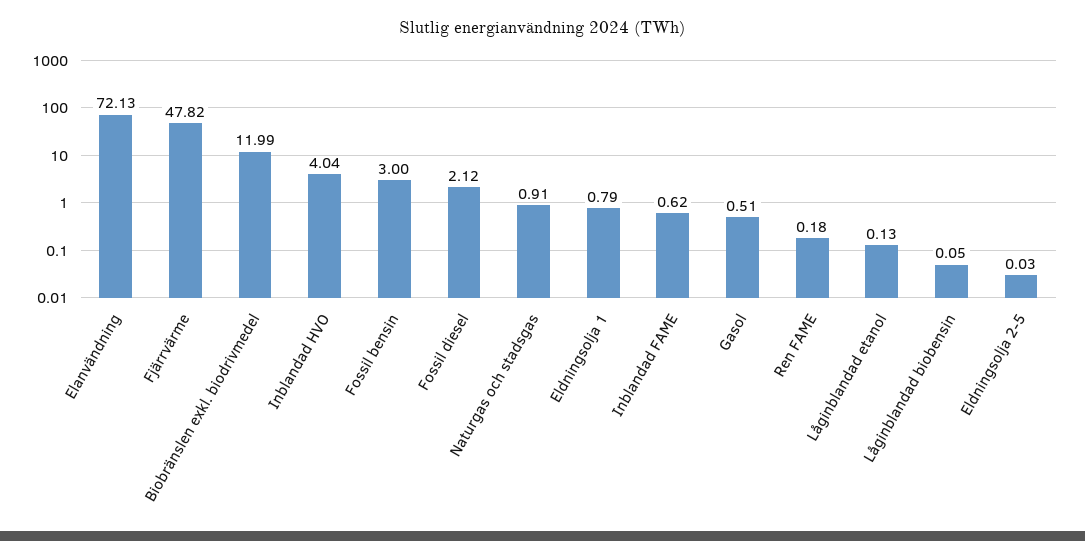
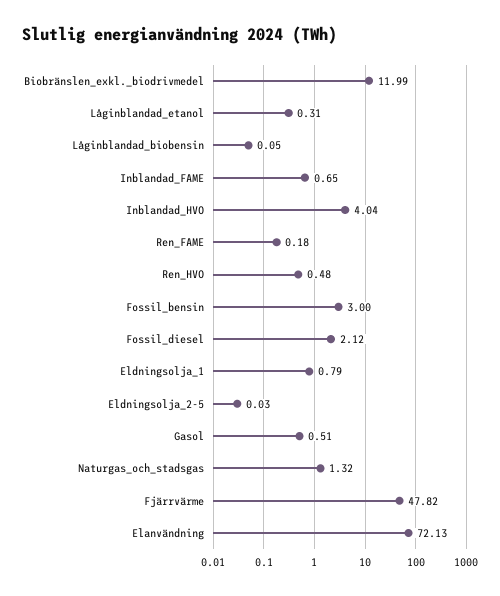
Naturgas och stadsgas: 0.91 -> 1.32
Inblandad FAME: 0.62 -> 0.65
Låginblandad etanol: 0.13 -> 0.31
Ren_HVO: none -> 0.48

